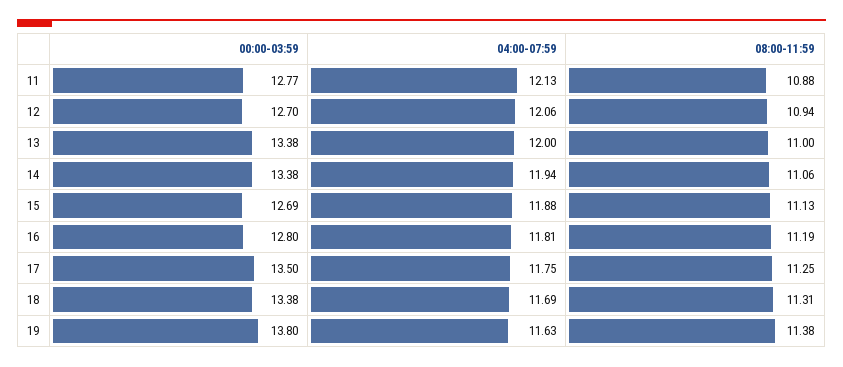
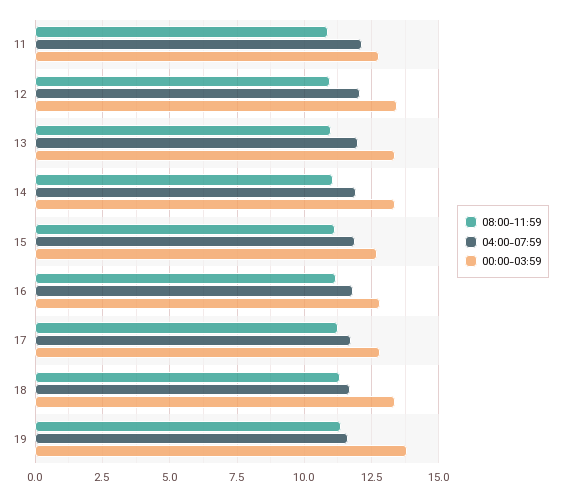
00:00-03:59, 12: 12.7 -> 13.5
00:00-03:59, 17: 13.5 -> 12.75

